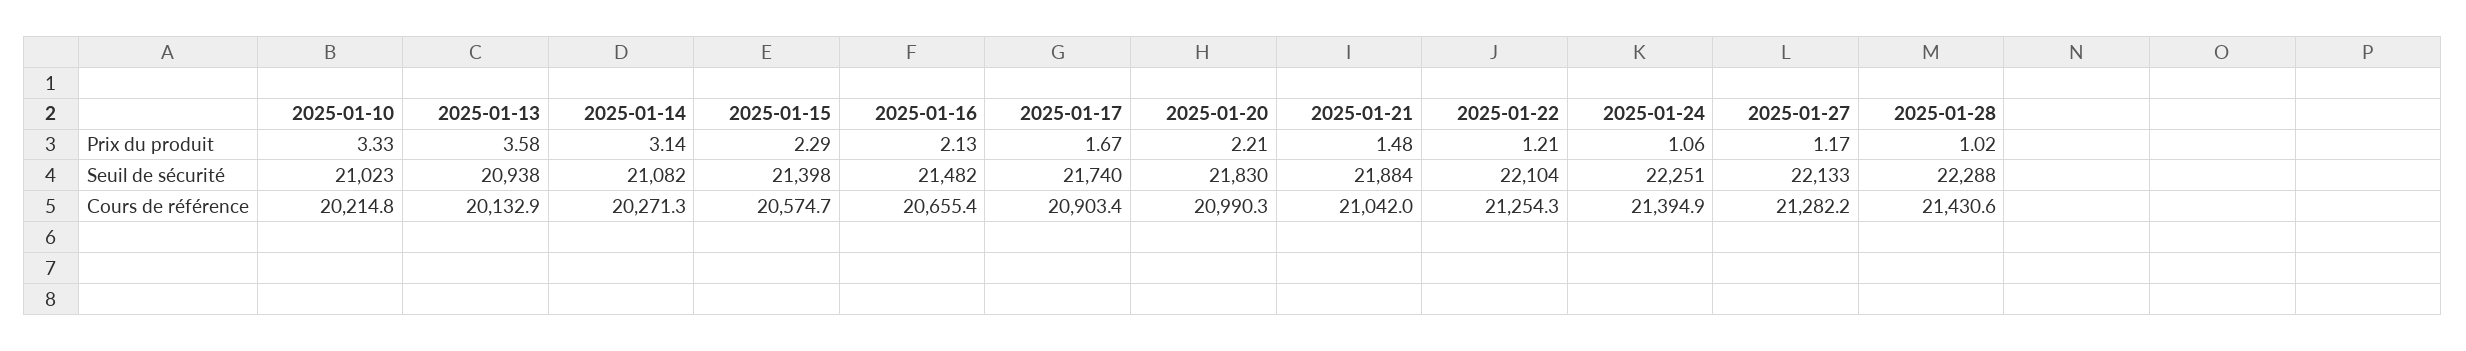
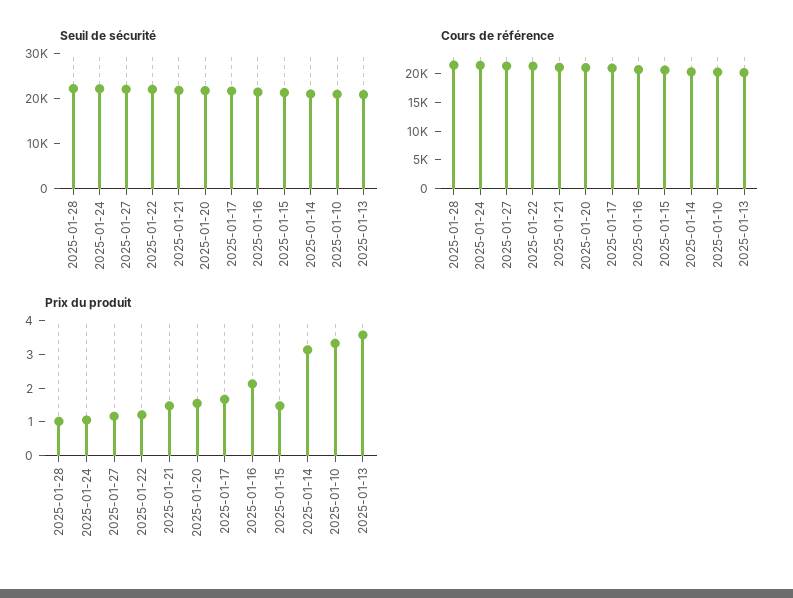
Prix du produit, 2025-01-15: 2.29 -> 1.5
Prix du produit, 2025-01-20: 2.21 -> 1.5

